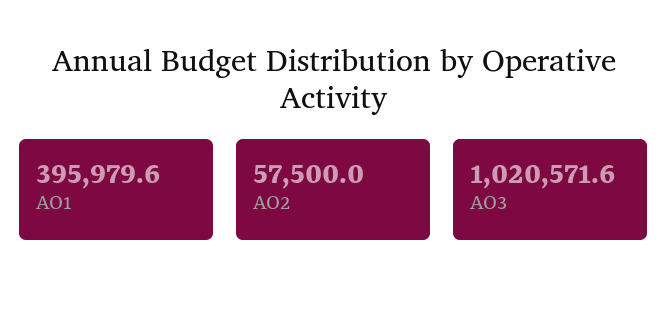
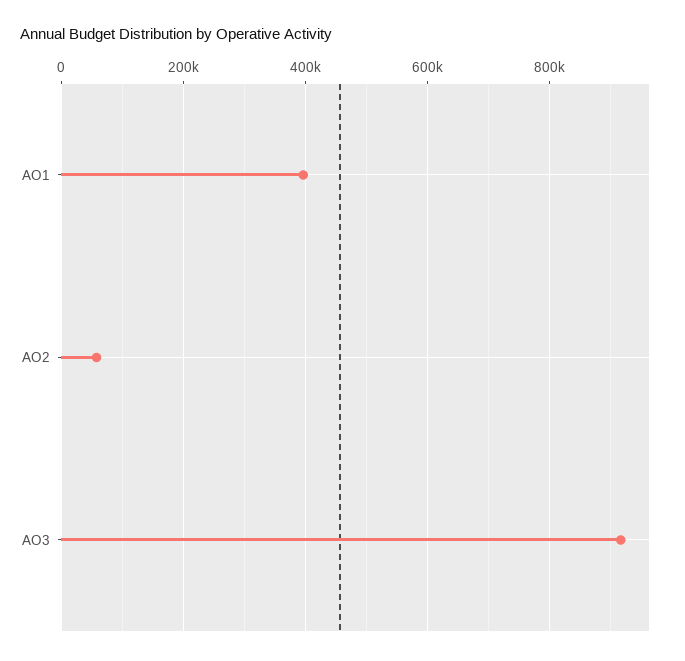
AO3: 1020571.6 -> 920000

